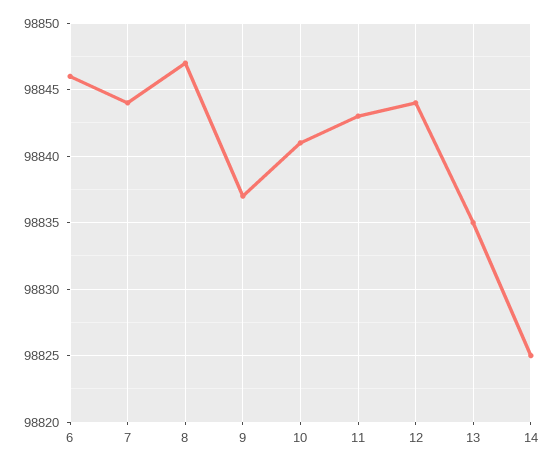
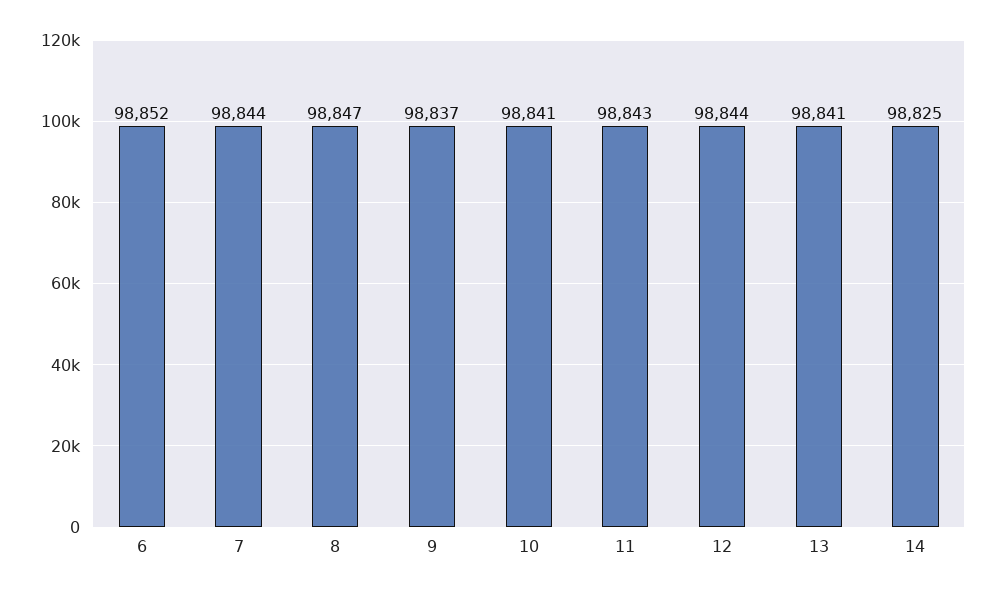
6: 98846 -> 98852
13: 98835 -> 98841

